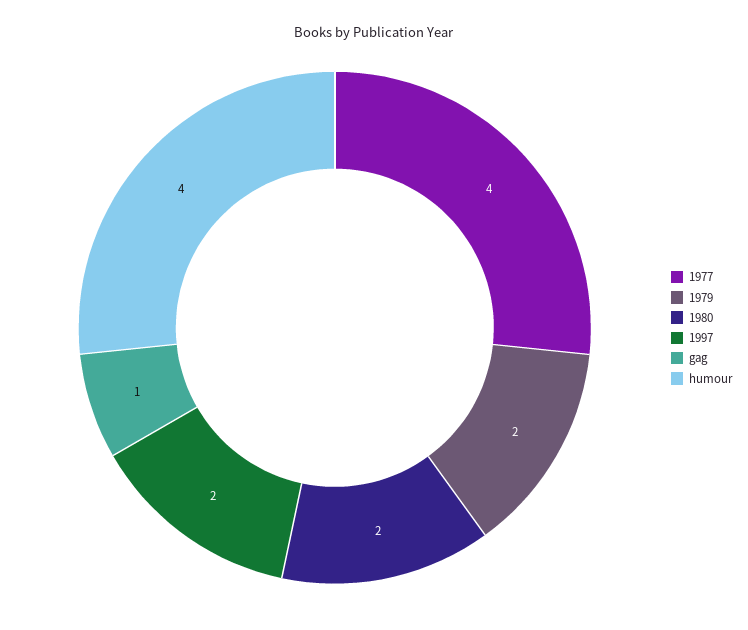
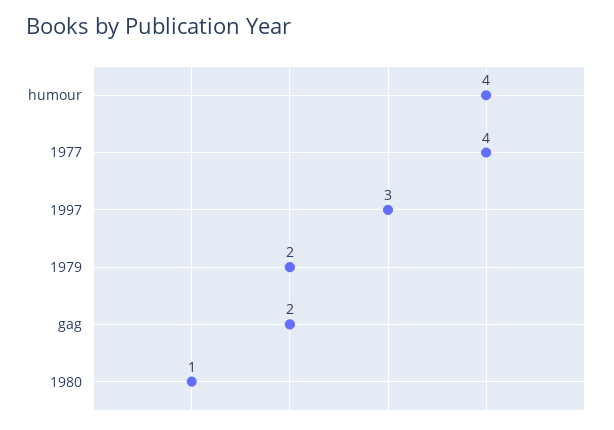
1980: 2 -> 1
1997: 2 -> 3
gag: 1 -> 2

